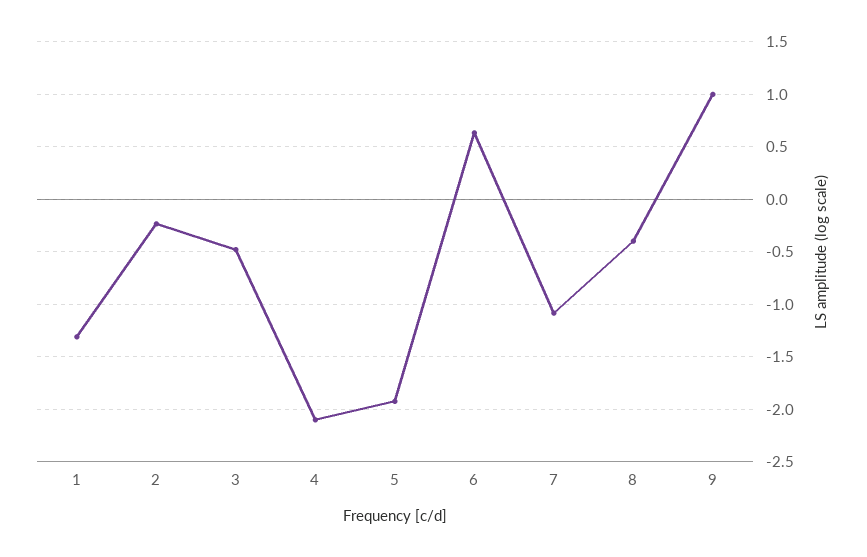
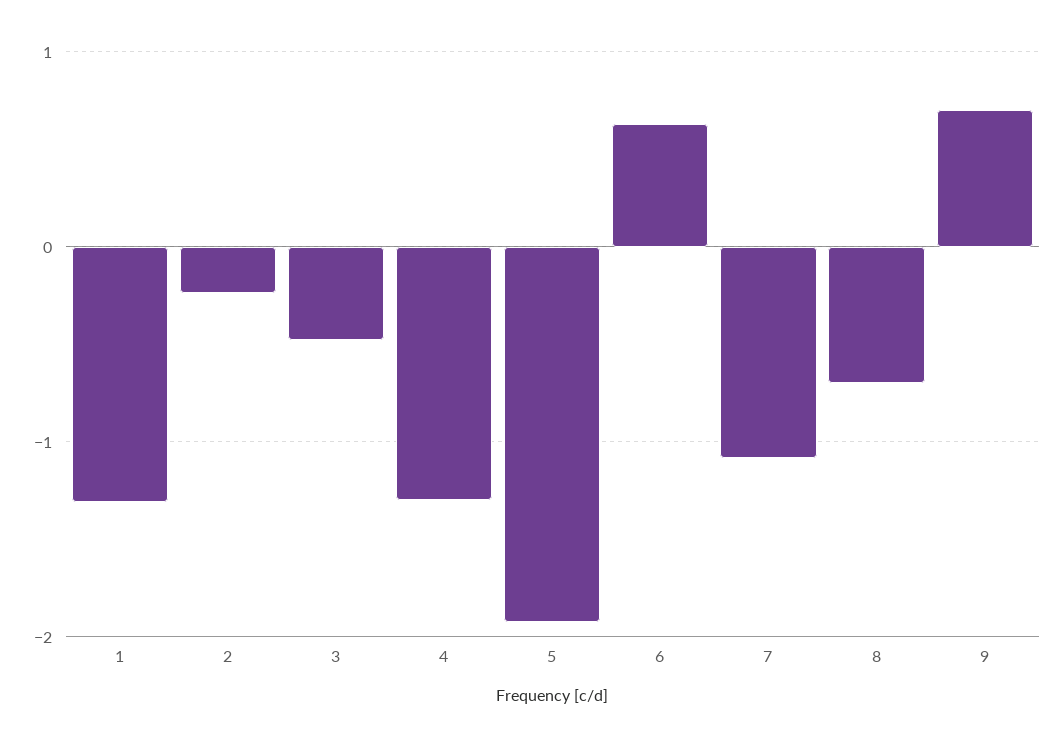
4: -2.1 -> -1.3
8: -0.4 -> -0.7
9: 1 -> 0.7

